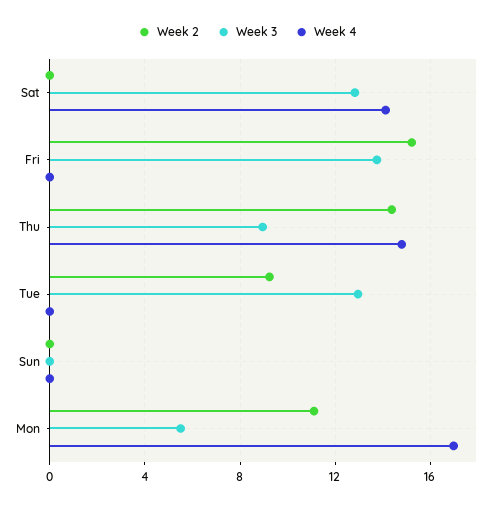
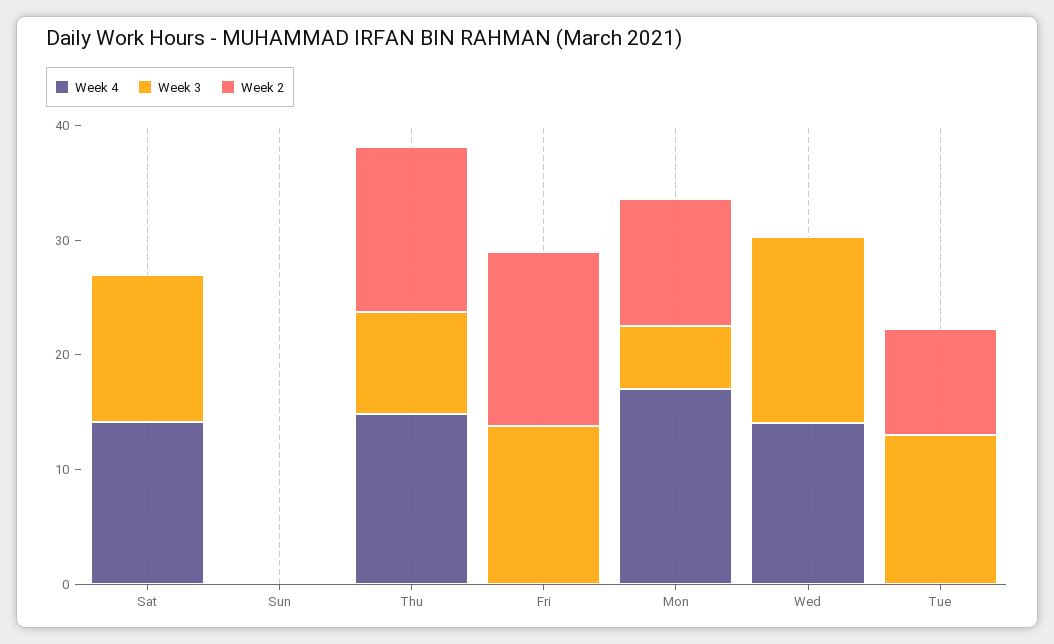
Week 4, Wed: none -> 14
Week 3, Wed: none -> 16
Week 2, Wed: none -> 0

